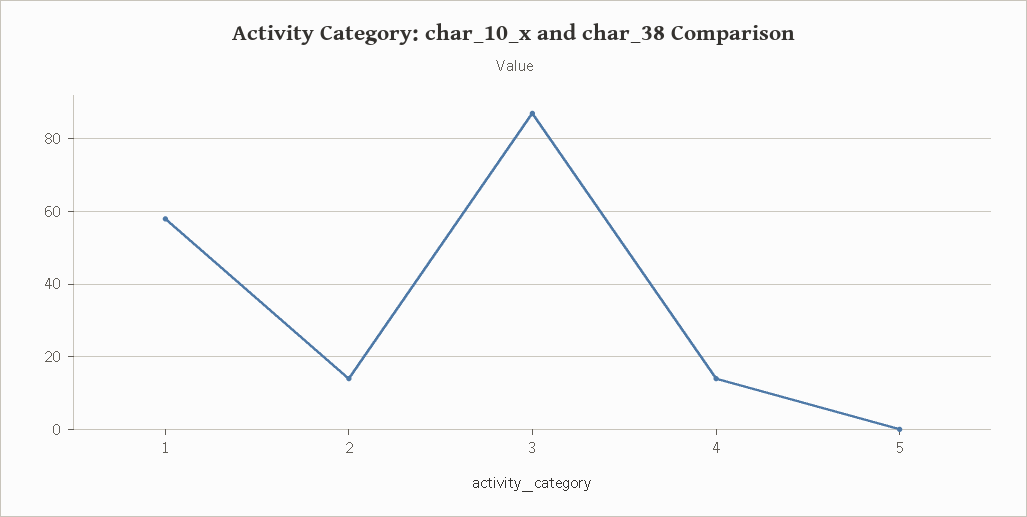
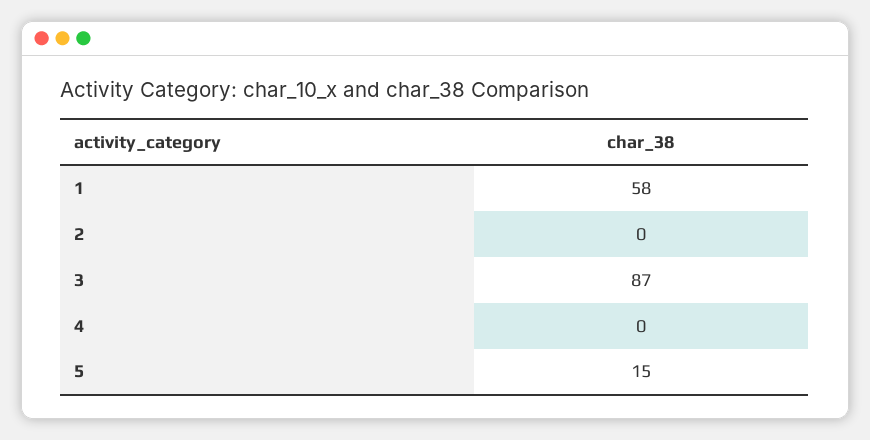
2: 15 -> 0
4: 15 -> 0
5: 0 -> 15

